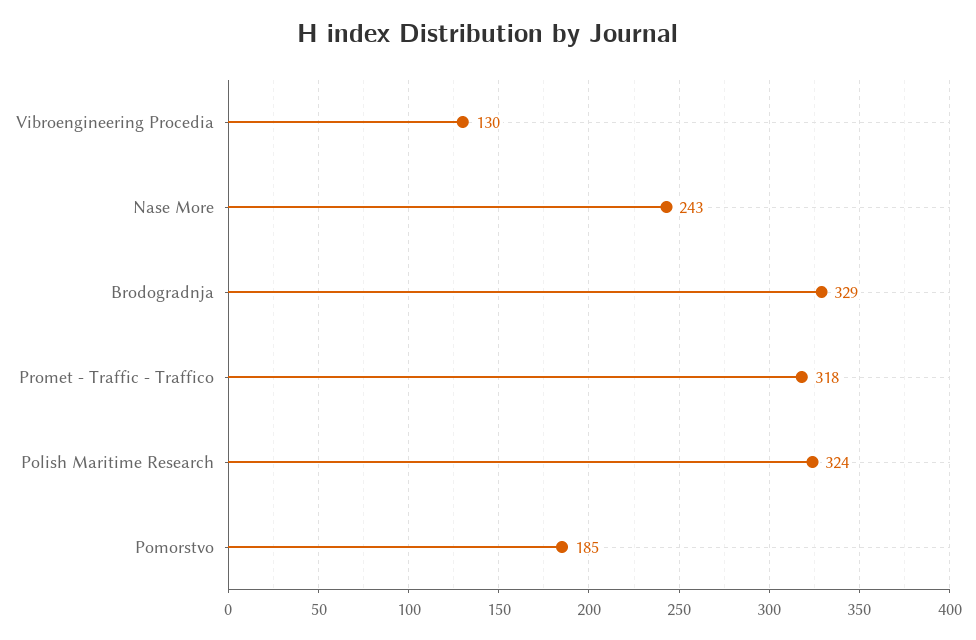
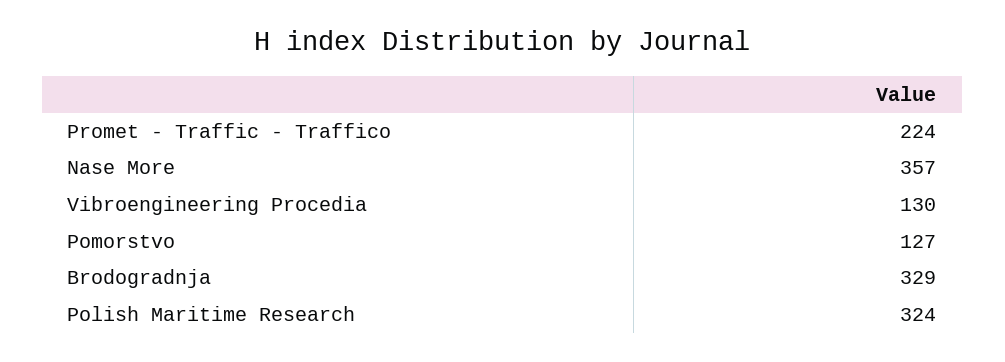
Nase More: 243 -> 357
Promet - Traffic - Traffico: 318 -> 224
Pomorstvo: 185 -> 127

